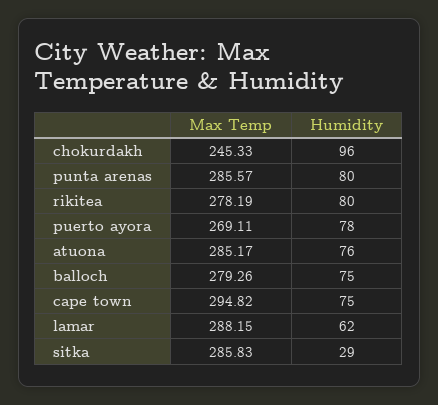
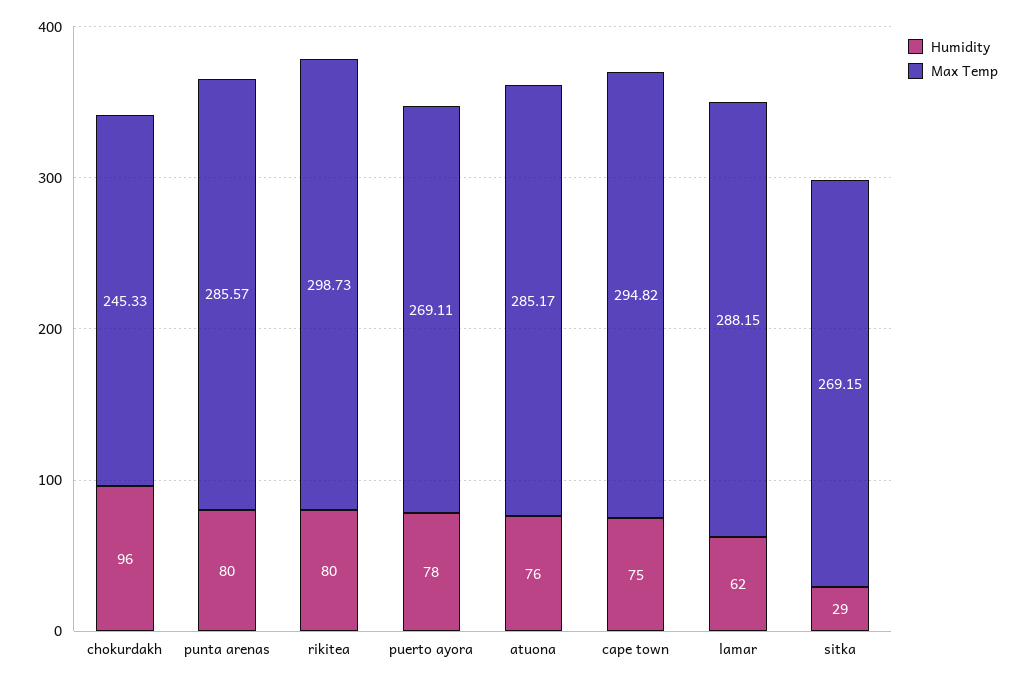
Max Temp, rikitea: 278.19 -> 298.73
Max Temp, balloch: 279.26 -> none
Humidity, balloch: 75 -> none
Max Temp, sitka: 285.83 -> 269.15

